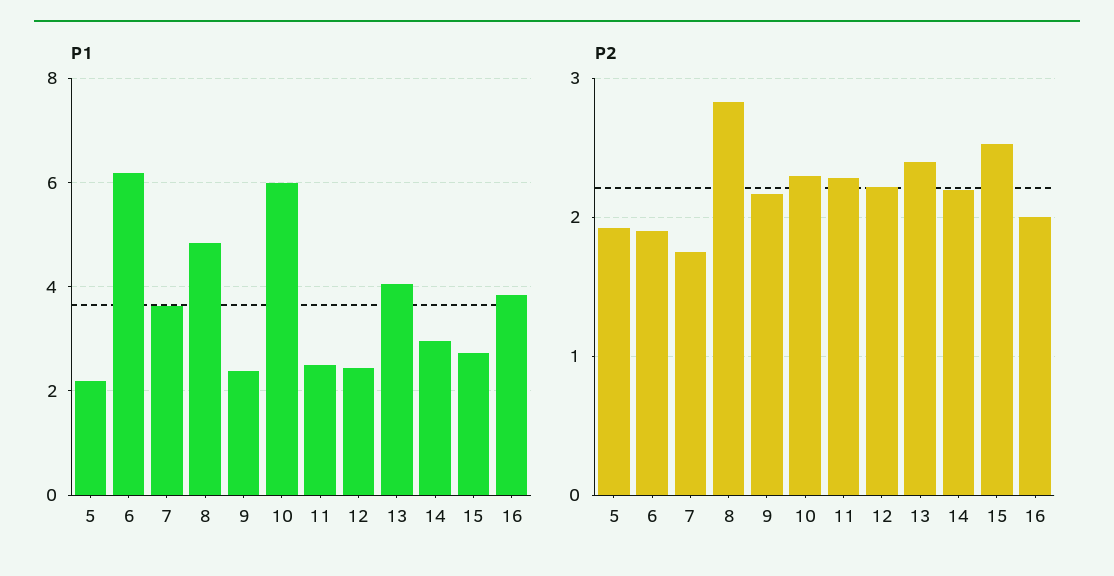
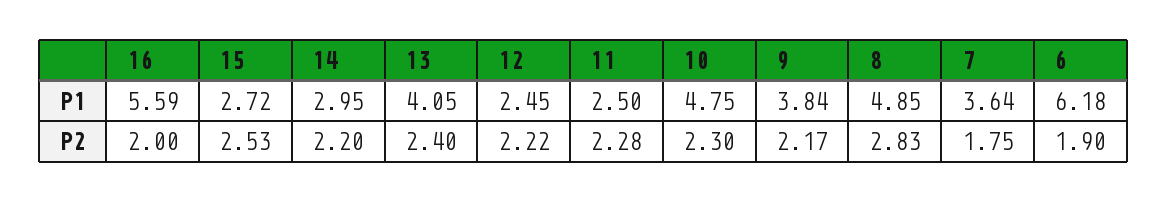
P1, 5: 2.2 -> none
P1, 9: 2.4 -> 3.84
P1, 10: 6 -> 4.75
P1, 16: 3.8 -> 5.59
P2, 5: 1.9 -> none

